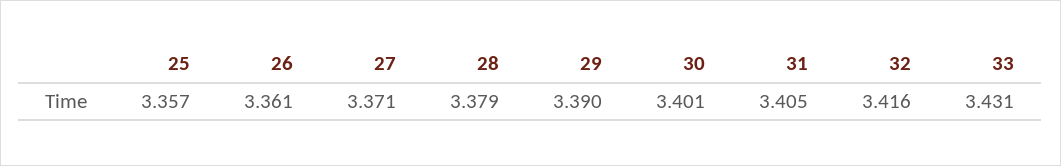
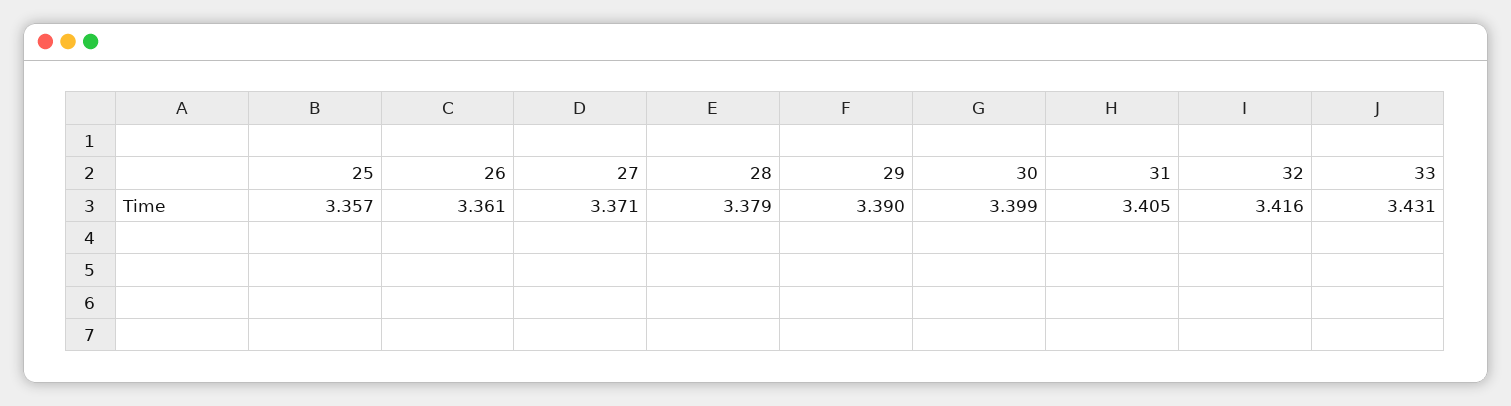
30: 3.401 -> 3.399

